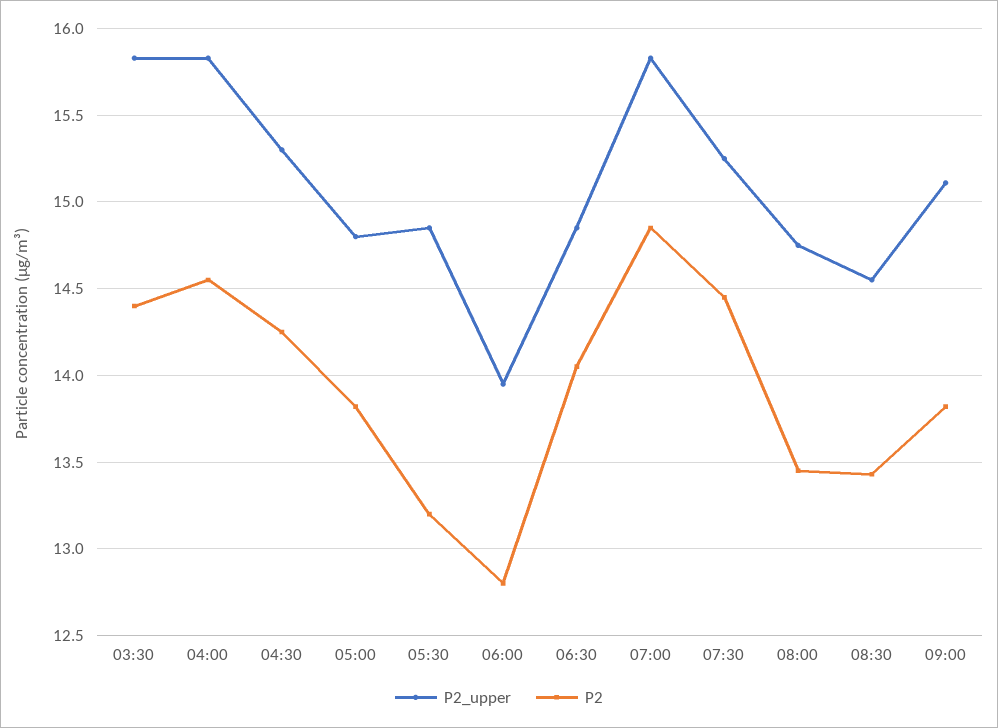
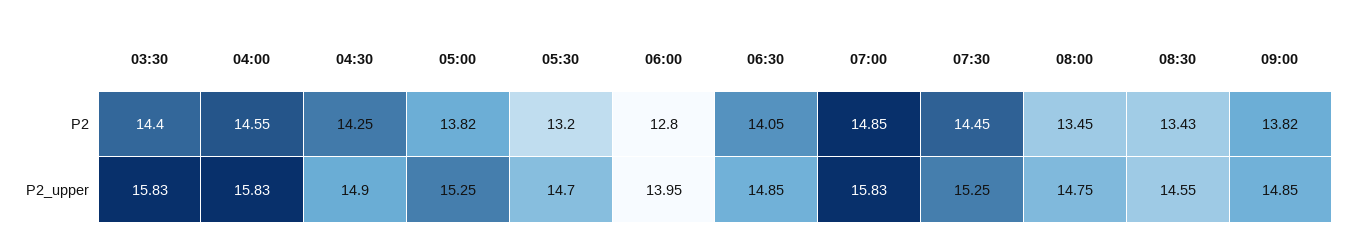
P2_upper, 04:30: 15.3 -> 14.9
P2_upper, 05:00: 14.8 -> 15.25
P2_upper, 05:30: 14.85 -> 14.7
P2_upper, 09:00: 15.1 -> 14.85

